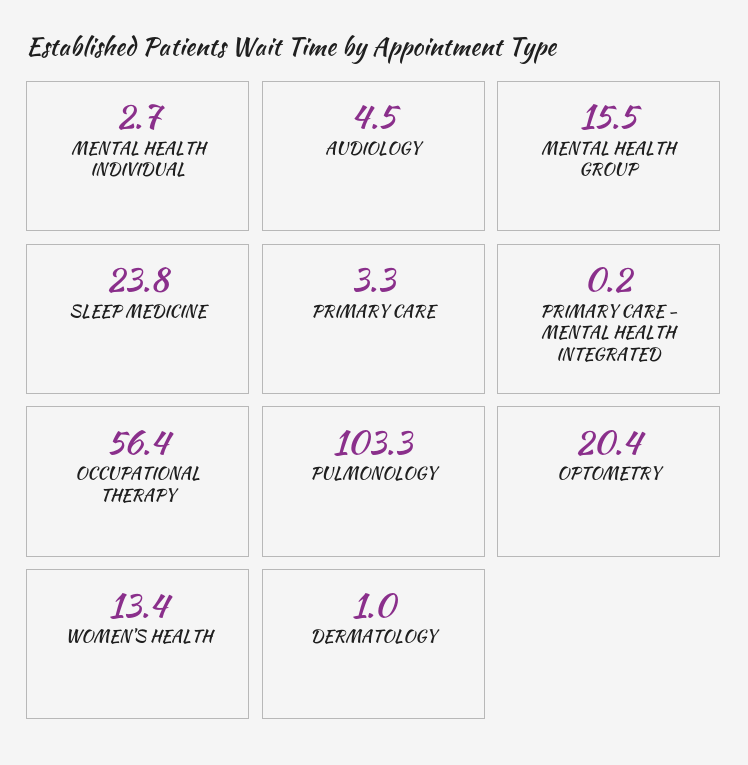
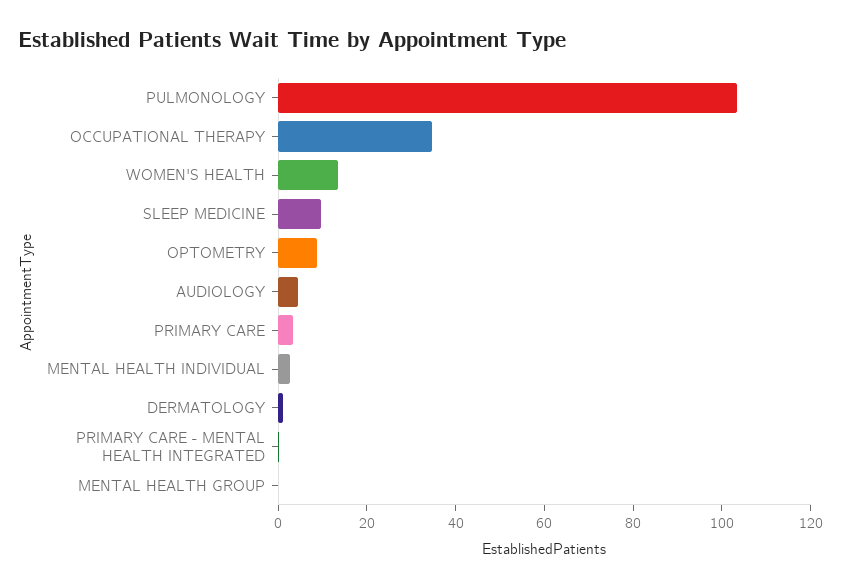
MENTAL HEALTH GROUP: 15.5 -> 0
SLEEP MEDICINE: 23.8 -> 10
OCCUPATIONAL THERAPY: 56.4 -> 35
OPTOMETRY: 20.4 -> 10

